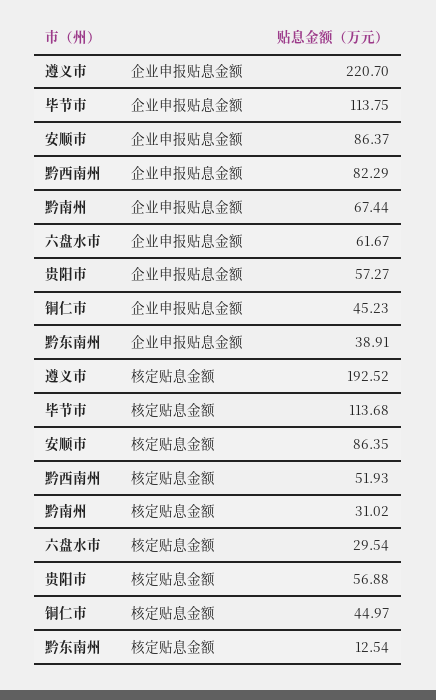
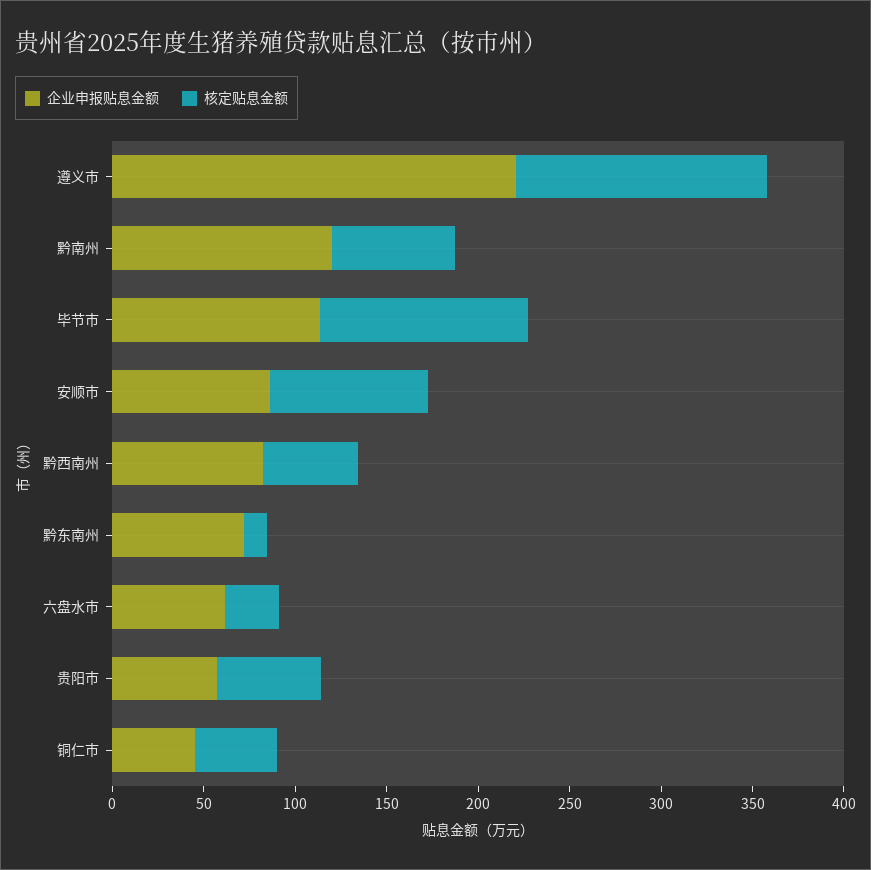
企业申报贴息金额, 黔南州: 67.44 -> 120
企业申报贴息金额, 黔东南州: 38.91 -> 70
核定贴息金额, 遵义市: 192.52 -> 140
核定贴息金额, 黔南州: 31.02 -> 70

